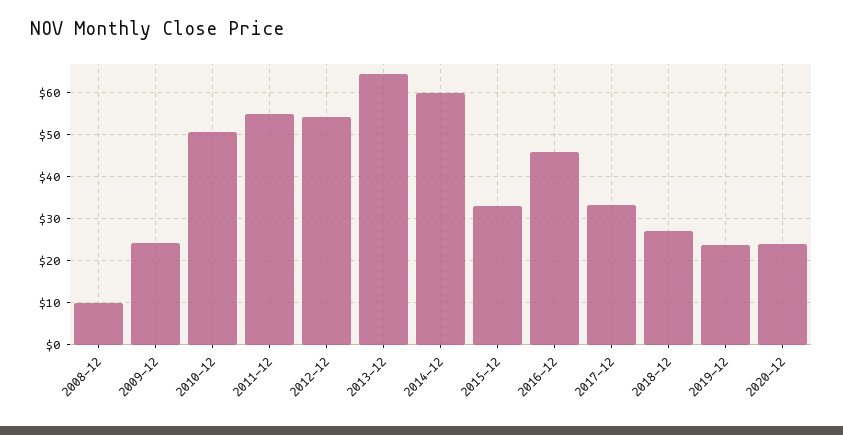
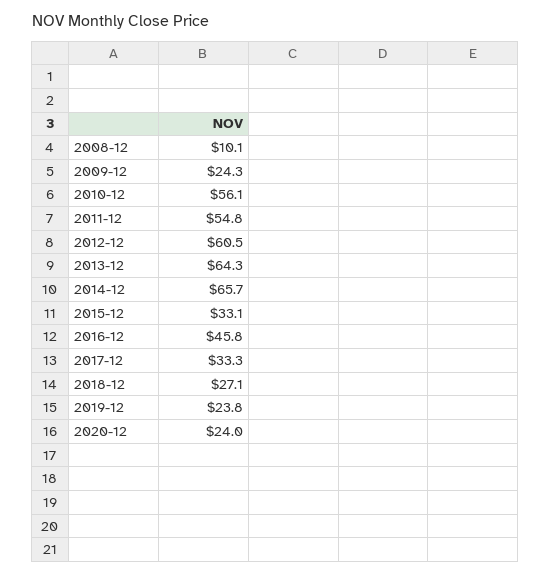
2010-12: 50 -> 56.1
2012-12: 54 -> 60.5
2014-12: 60 -> 65.7

